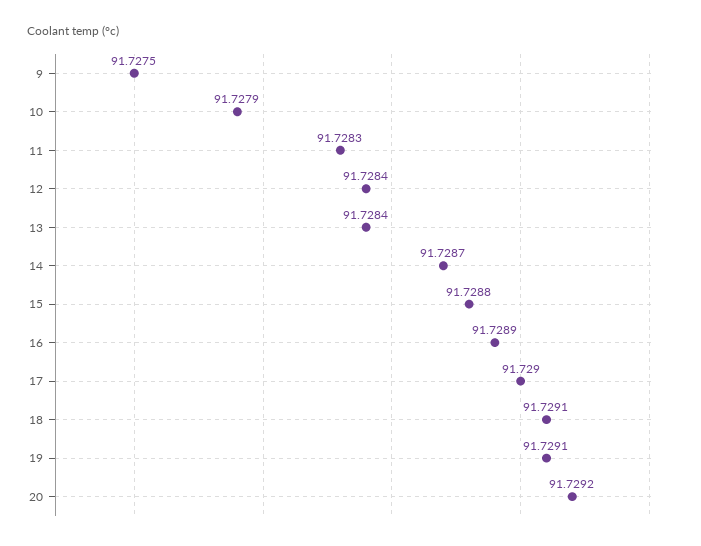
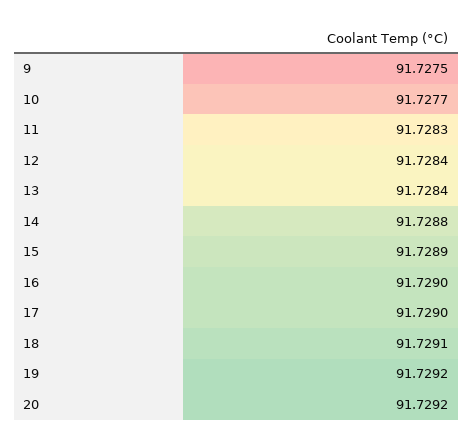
10: 91.7279 -> 91.7277
14: 91.7287 -> 91.7288
15: 91.7288 -> 91.7289
16: 91.7289 -> 91.729
19: 91.7291 -> 91.7292

